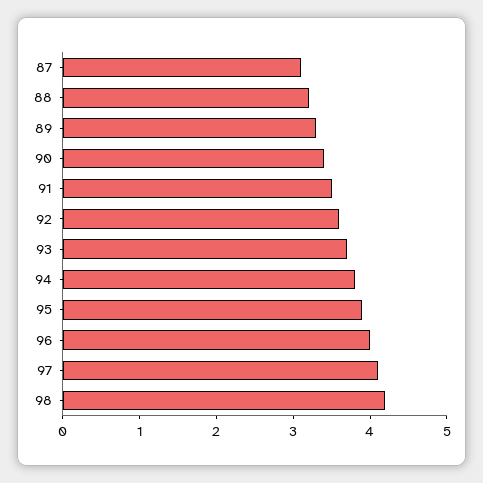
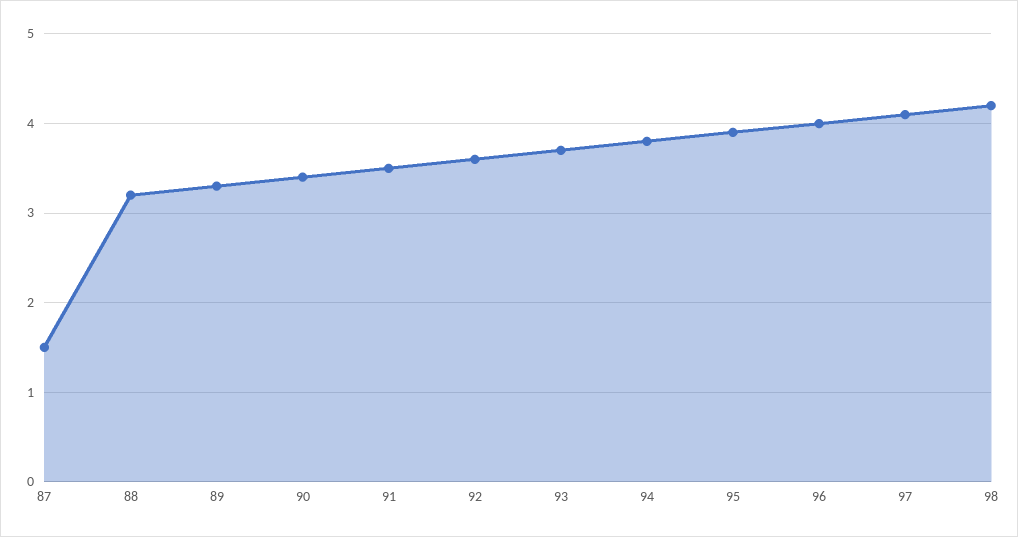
87: 3 -> 1.5

